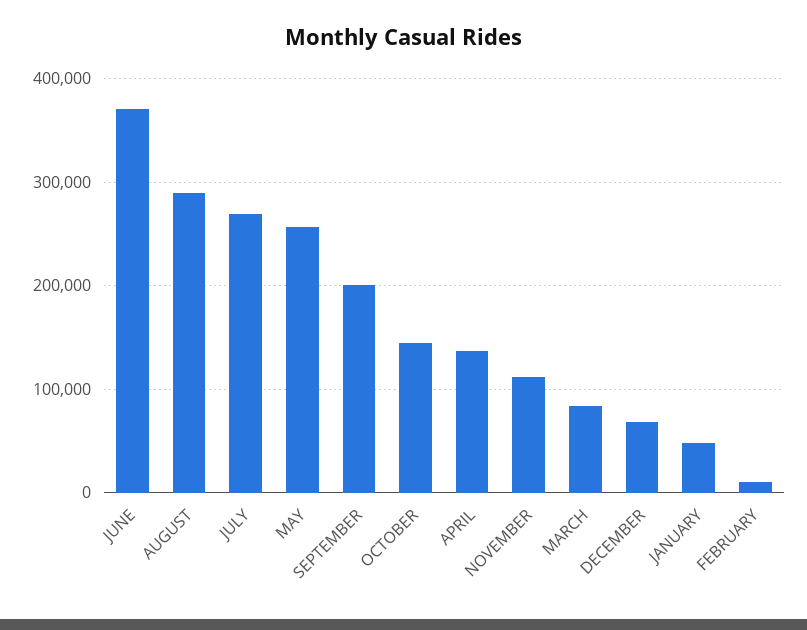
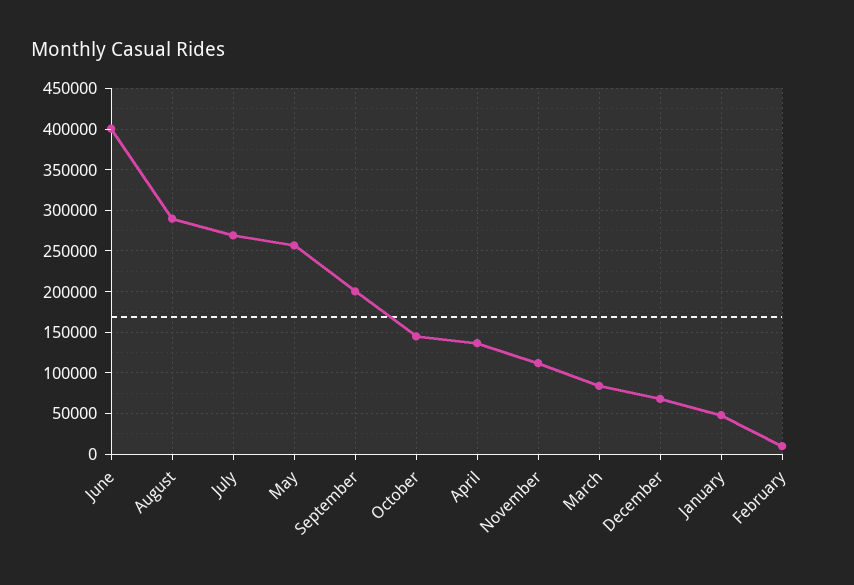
JUNE: 370000 -> 400000

